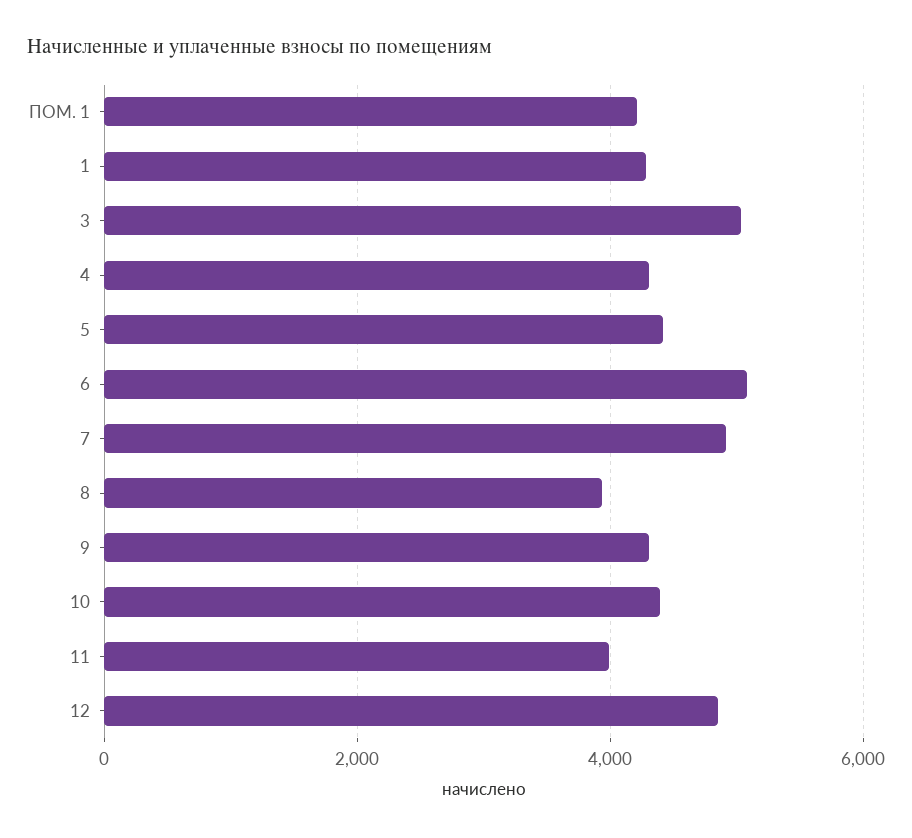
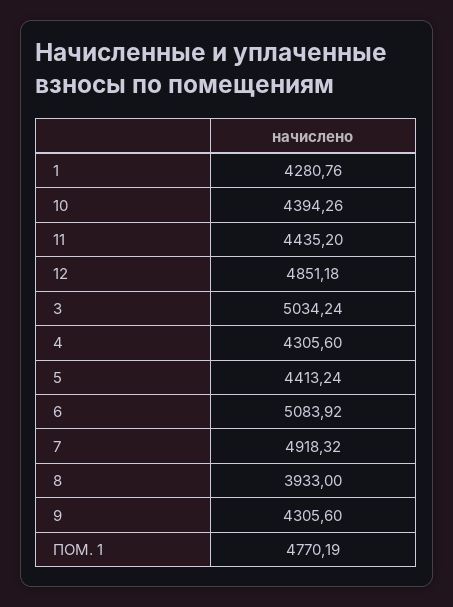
ПОМ. 1: 4200 -> 4770.19
11: 4000 -> 4435.2

